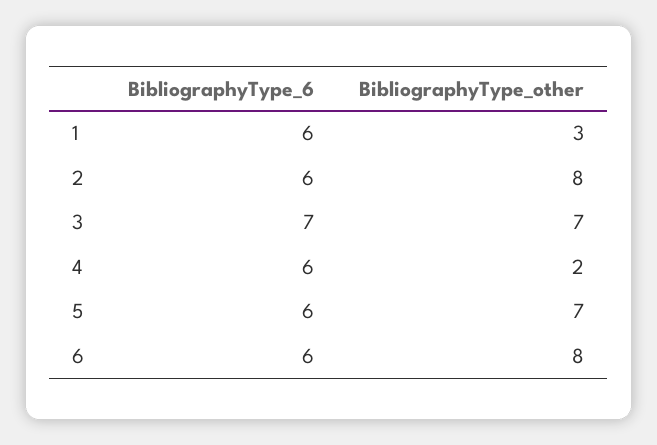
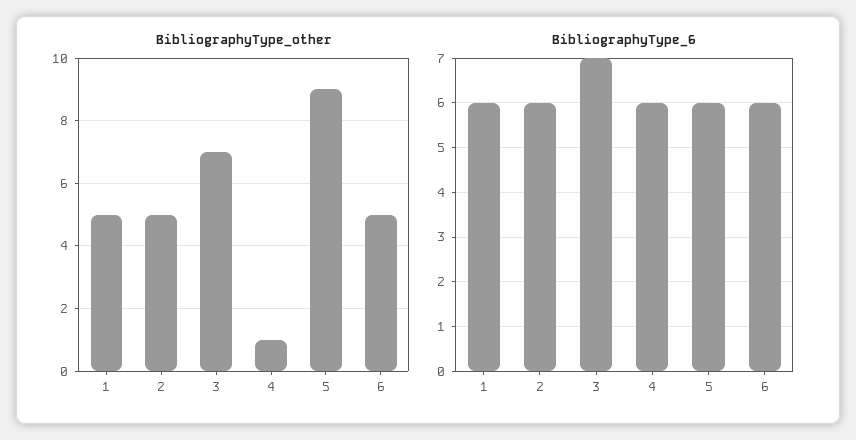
BibliographyType_other, 1: 3 -> 5
BibliographyType_other, 2: 8 -> 5
BibliographyType_other, 4: 2 -> 1
BibliographyType_other, 5: 7 -> 9
BibliographyType_other, 6: 8 -> 5

